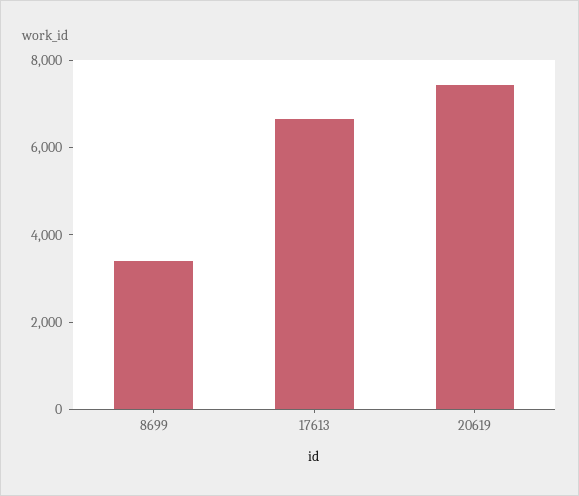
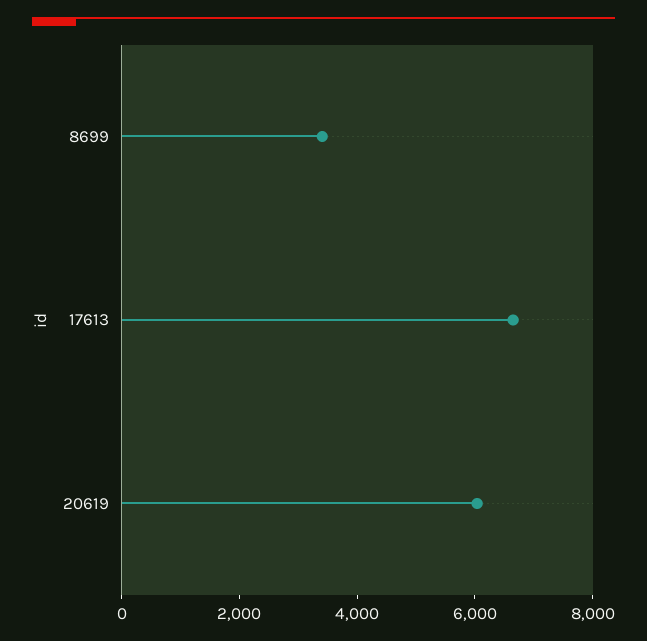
20619: 7500 -> 6000

